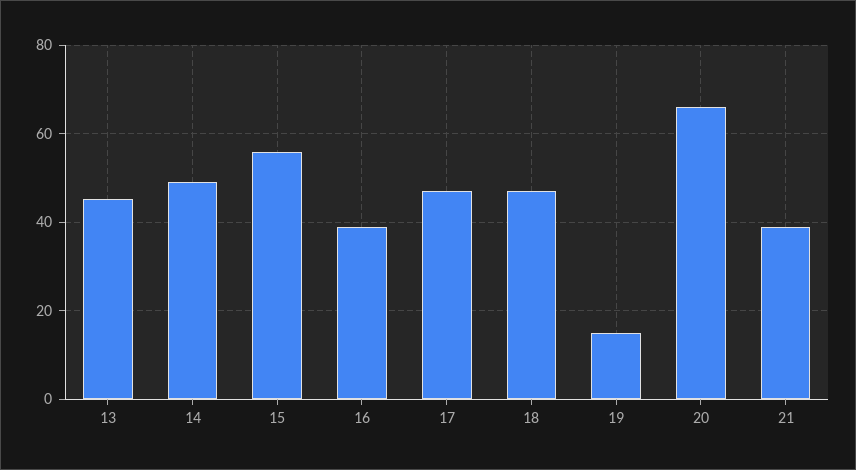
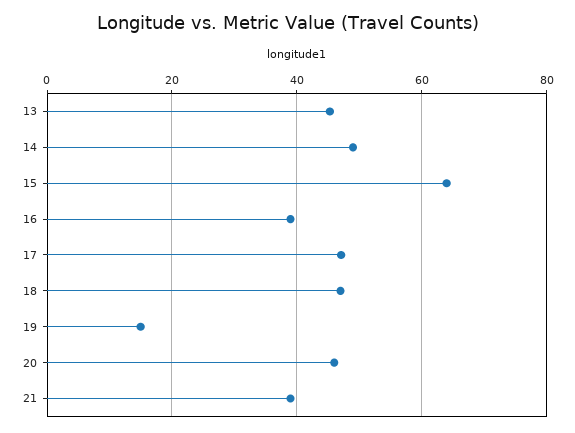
15: 56 -> 64
20: 66 -> 46

